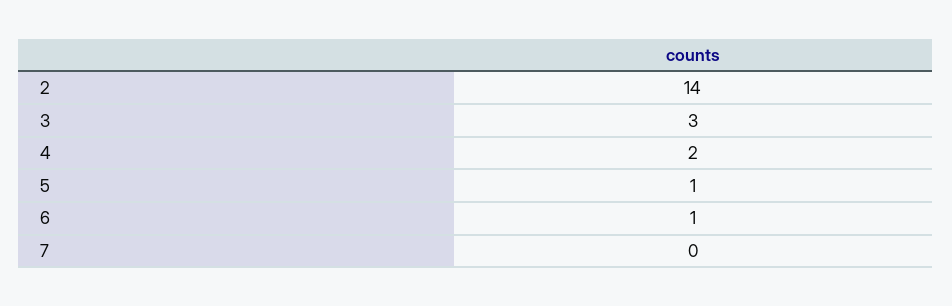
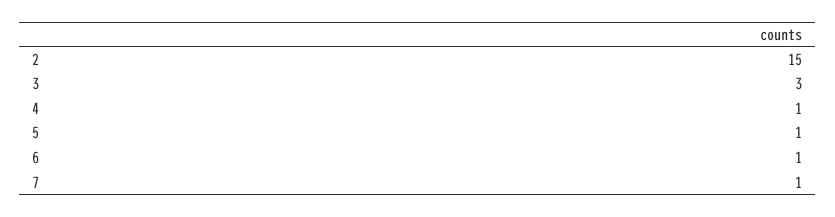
2: 14 -> 15
4: 2 -> 1
7: 0 -> 1

